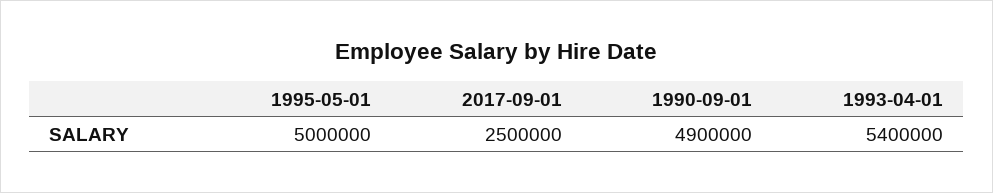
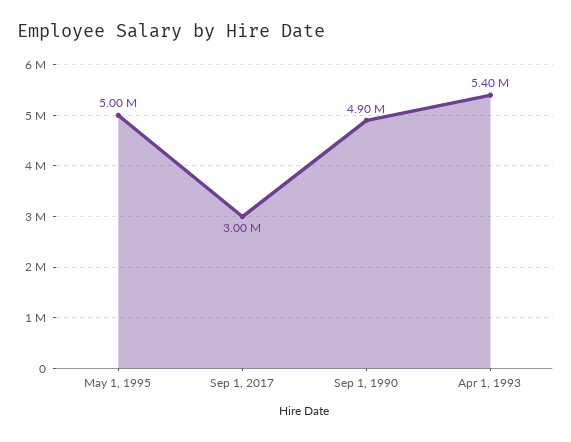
2017-09-01: 2500000 -> 3000000

